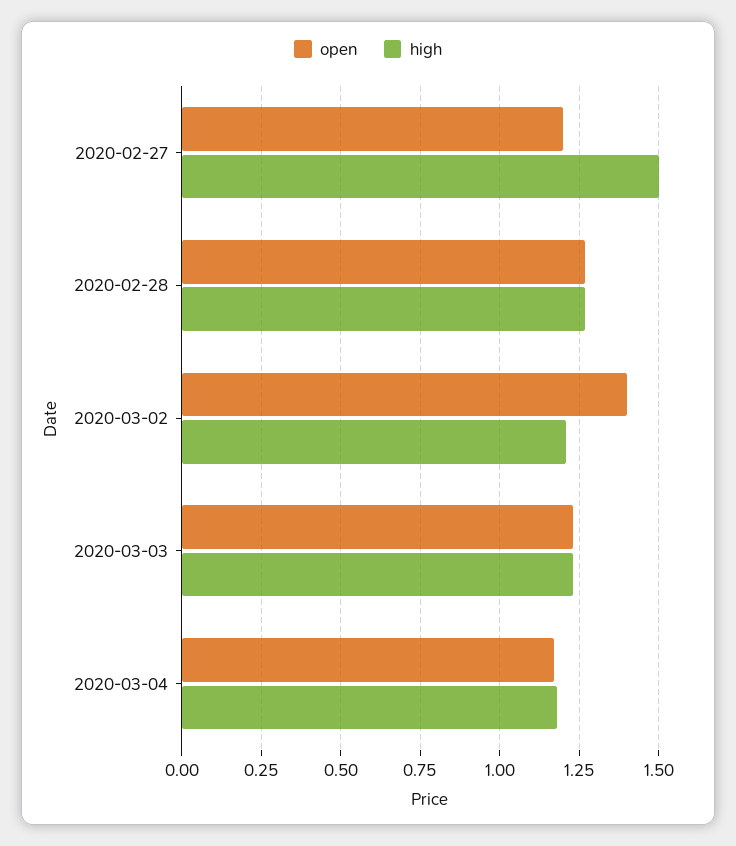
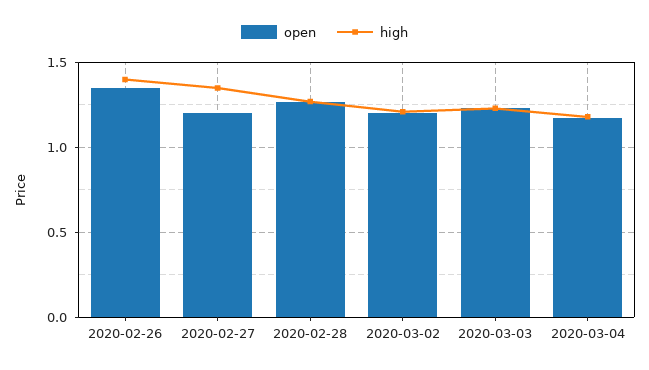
high, 2020-02-27: 1.5 -> 1.35
open, 2020-03-02: 1.4 -> 1.2
open, 2020-02-26: none -> 1.35
high, 2020-02-26: none -> 1.4

